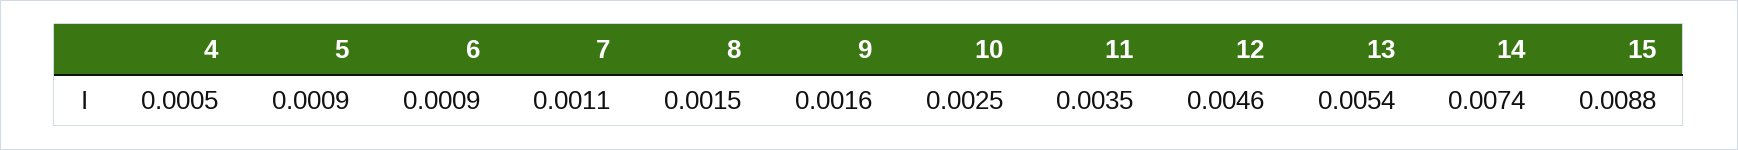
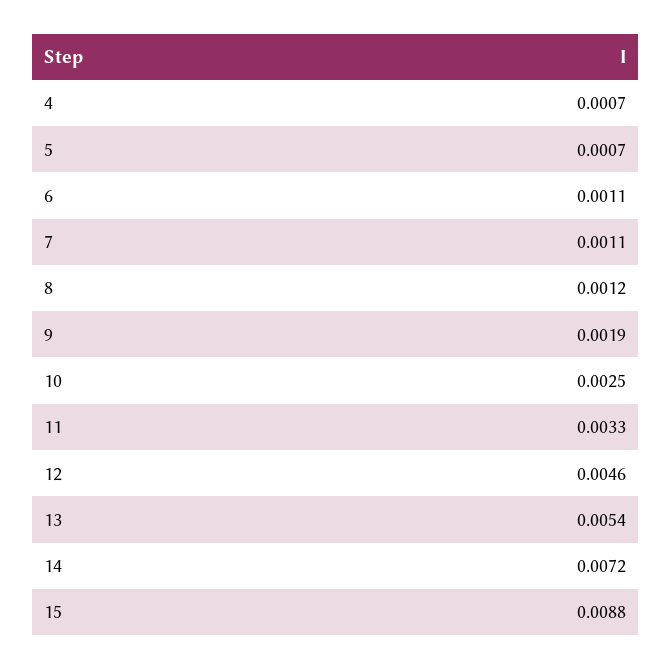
4: 0.0005 -> 0.0007
5: 0.0009 -> 0.0007
6: 0.0009 -> 0.0011
8: 0.0015 -> 0.0012
9: 0.0016 -> 0.0019
11: 0.0035 -> 0.0033
14: 0.0074 -> 0.0072

